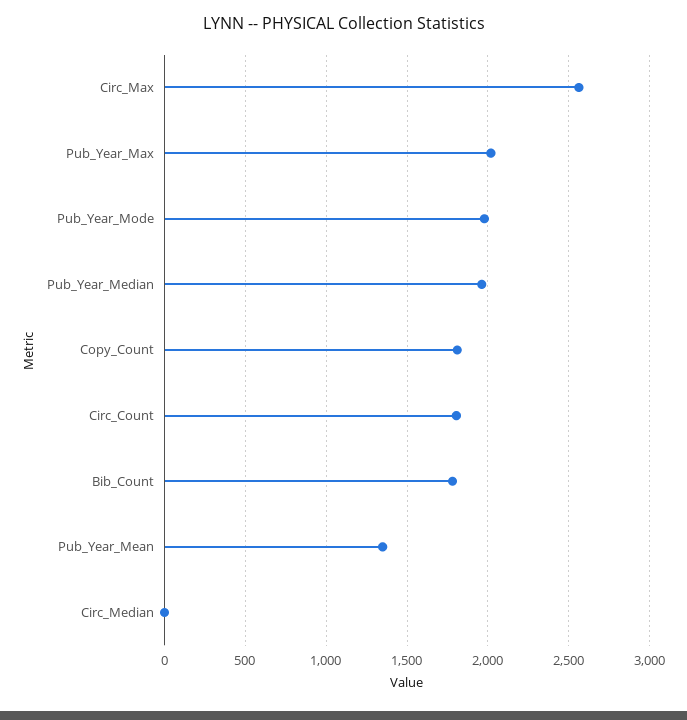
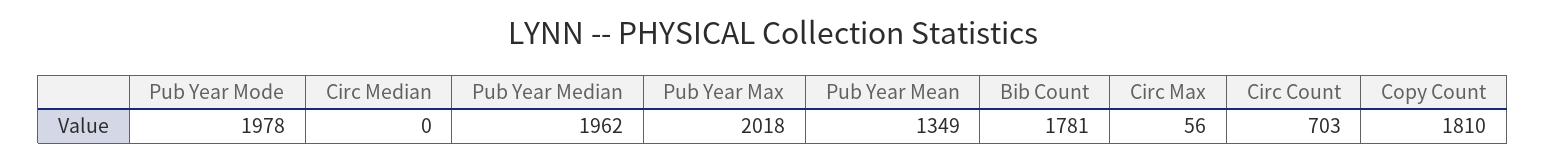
Circ_Max: 2550 -> 56
Circ_Count: 1800 -> 703

